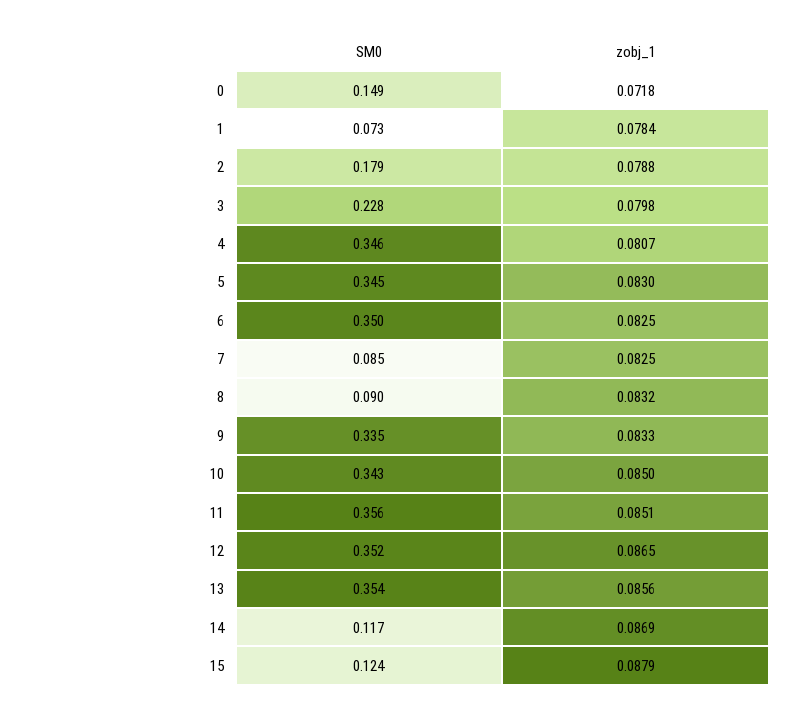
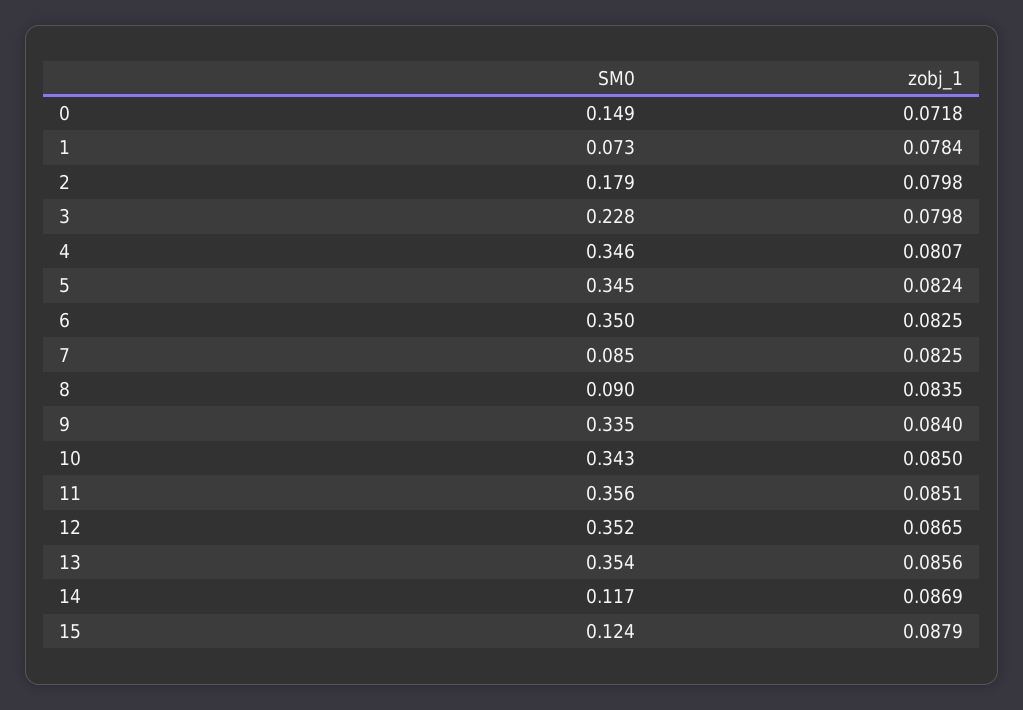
zobj_1, 2: 0.0788 -> 0.0798
zobj_1, 5: 0.083 -> 0.0824
zobj_1, 8: 0.0832 -> 0.0835
zobj_1, 9: 0.0833 -> 0.084

